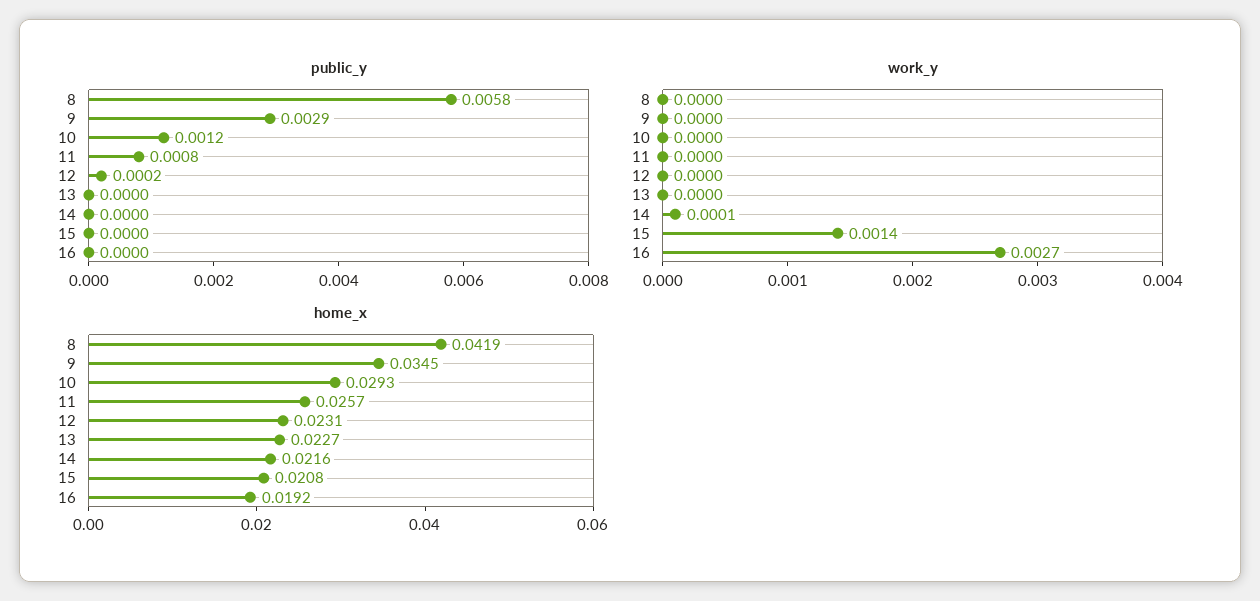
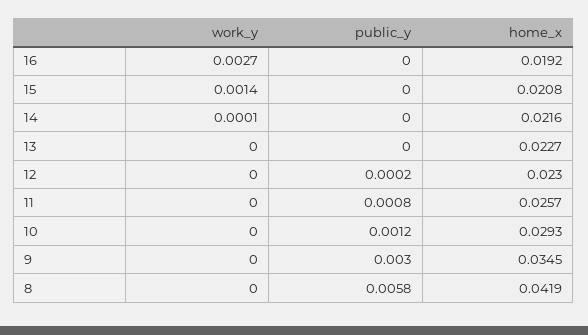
public_y, 9: 0.0029 -> 0.003
home_x, 12: 0.0231 -> 0.023

